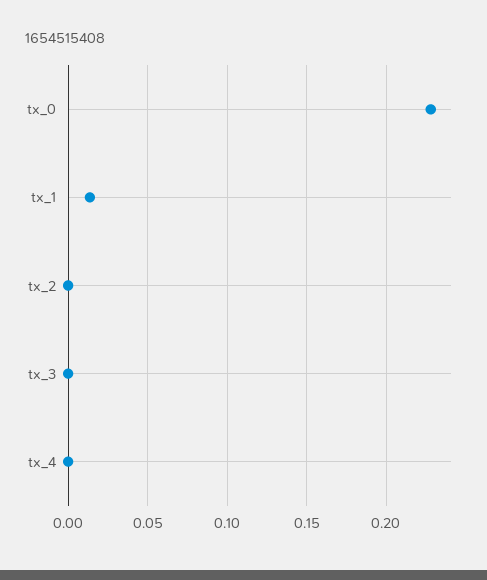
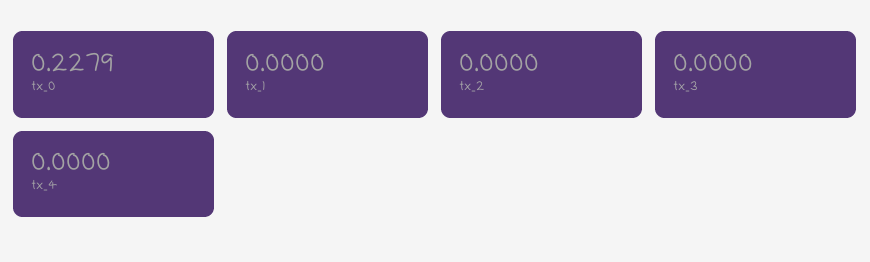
tx_1: 0.015 -> 0

